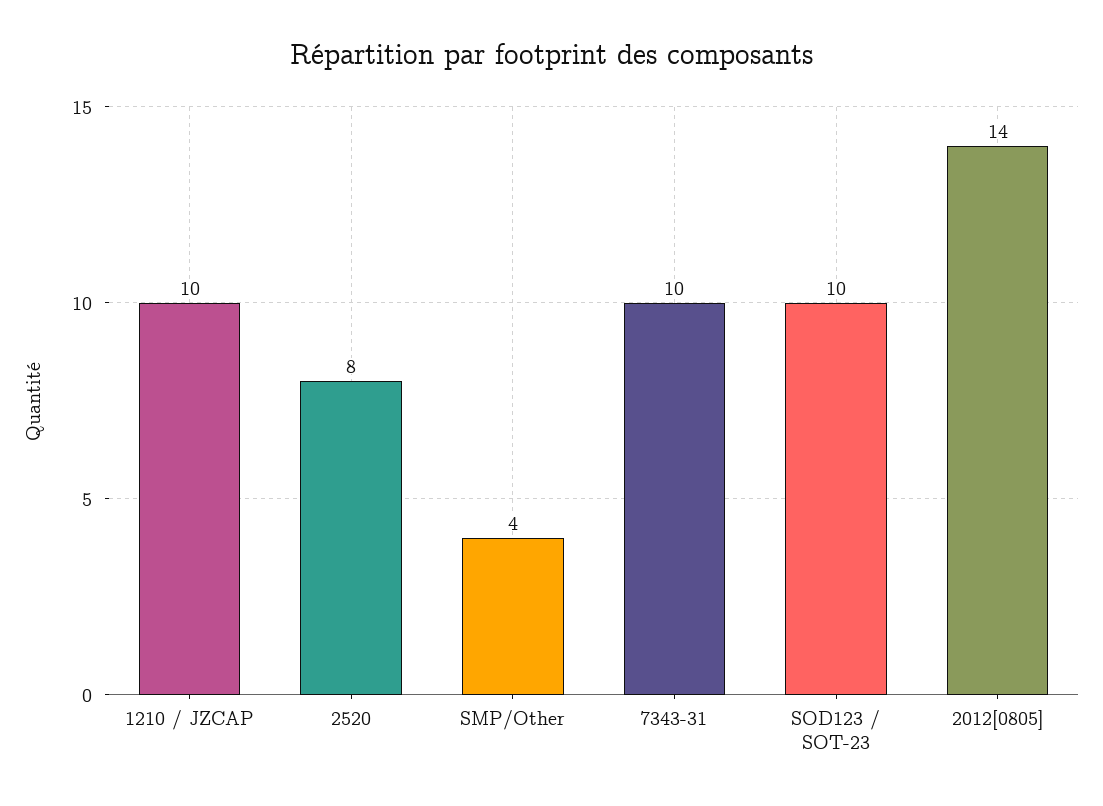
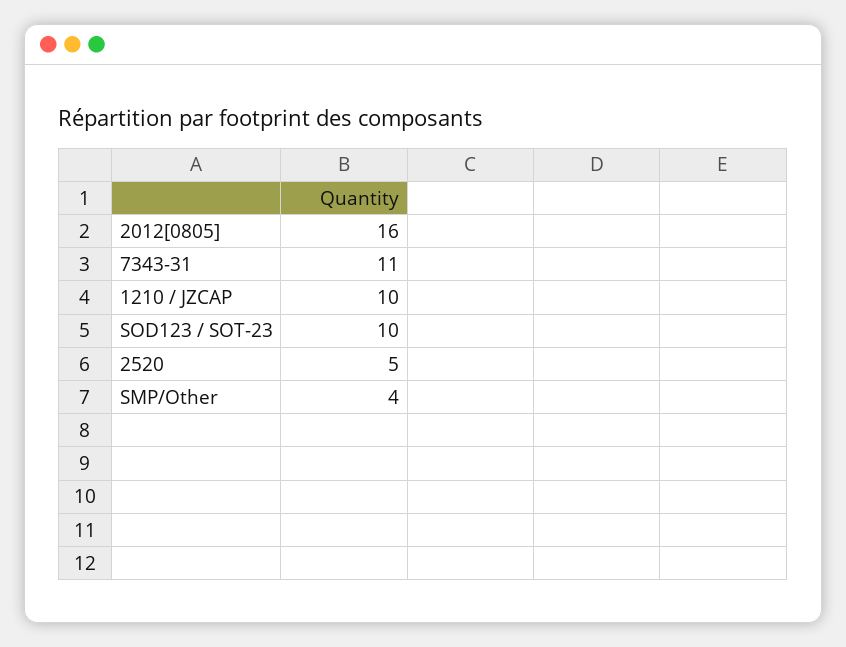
2520: 8 -> 5
7343-31: 10 -> 11
2012[0805]: 14 -> 16

